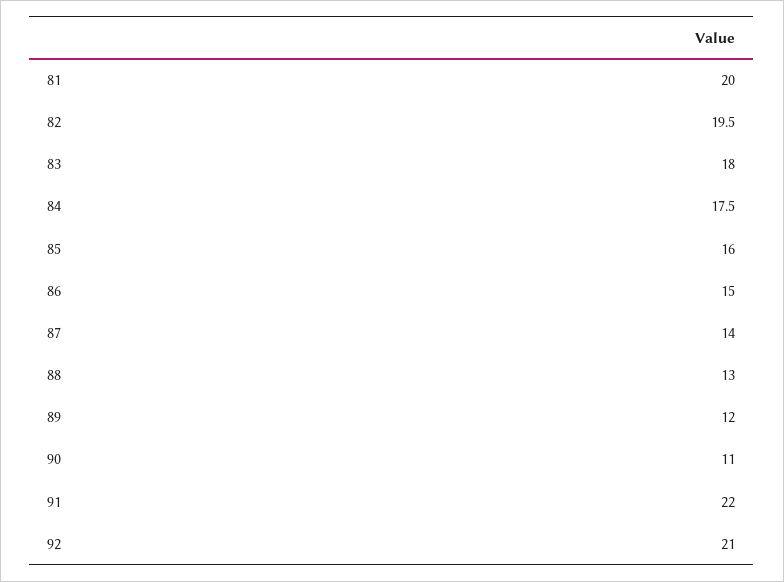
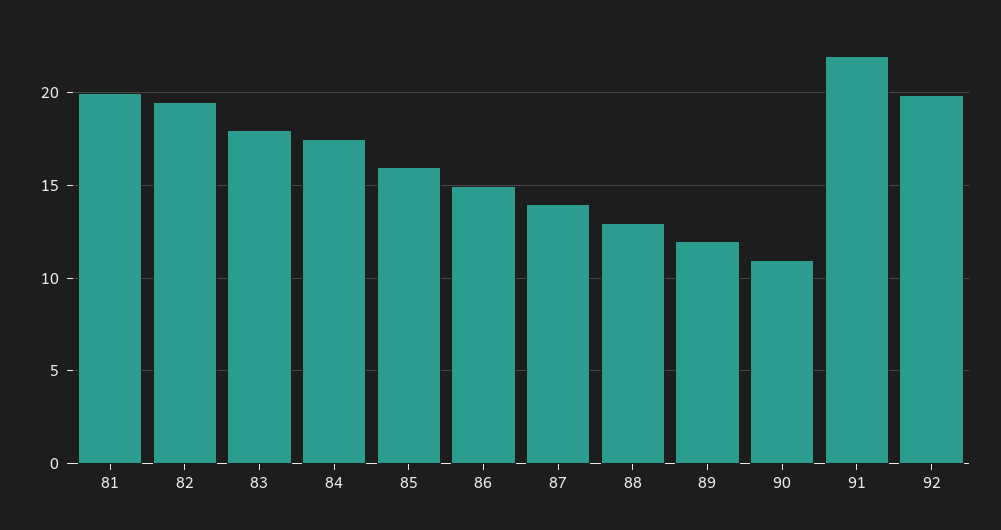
92: 21 -> 20

